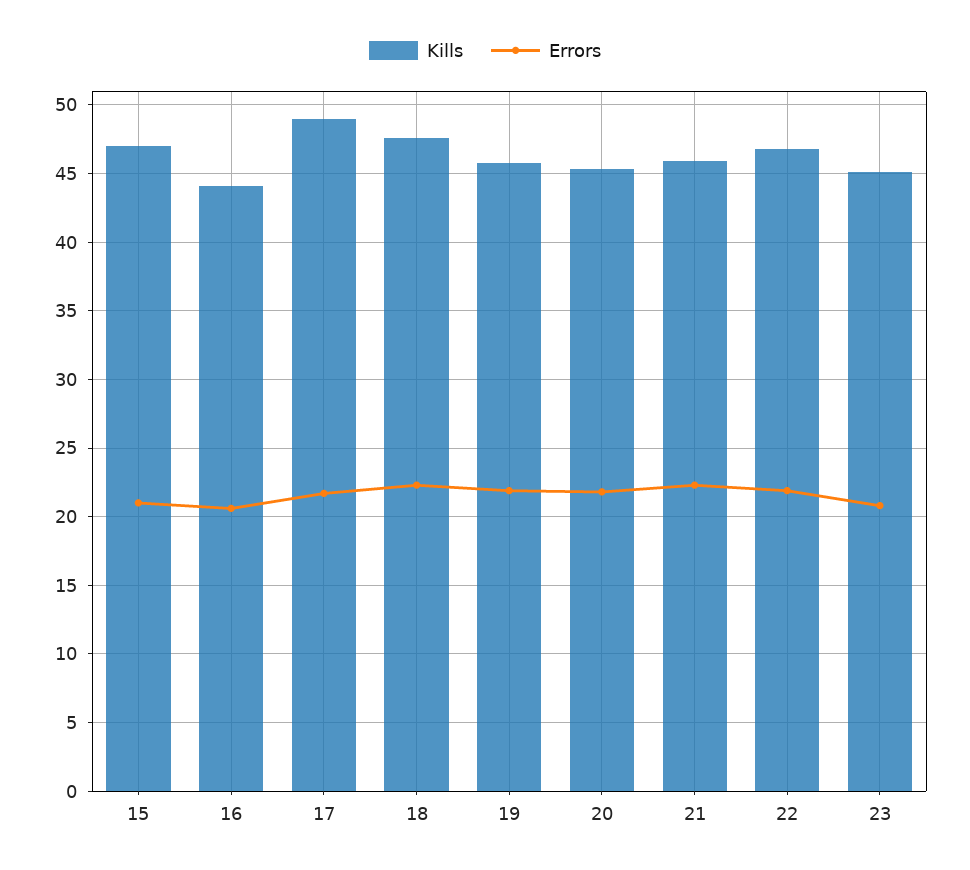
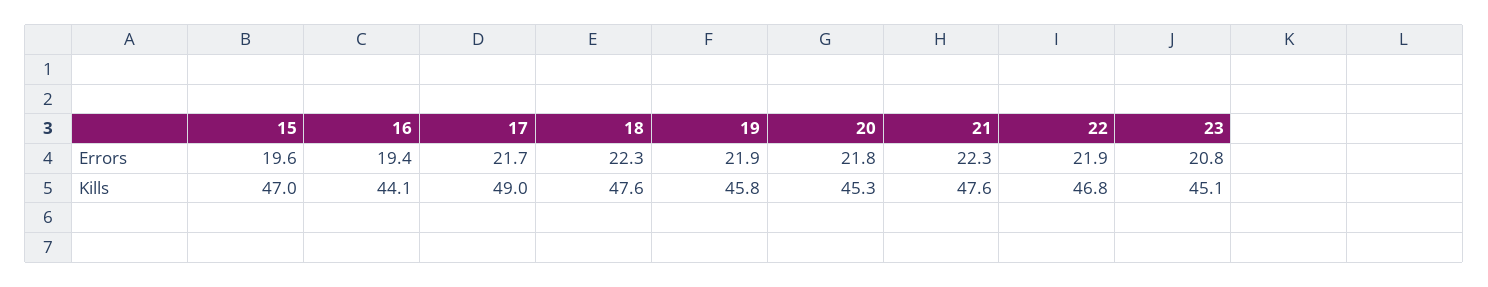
Errors, 15: 21 -> 19.6
Errors, 16: 20.5 -> 19.4
Kills, 21: 46 -> 47.6

